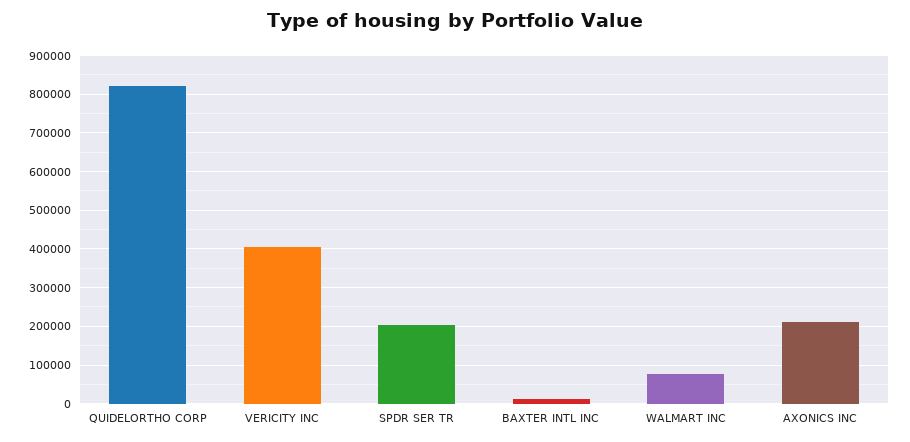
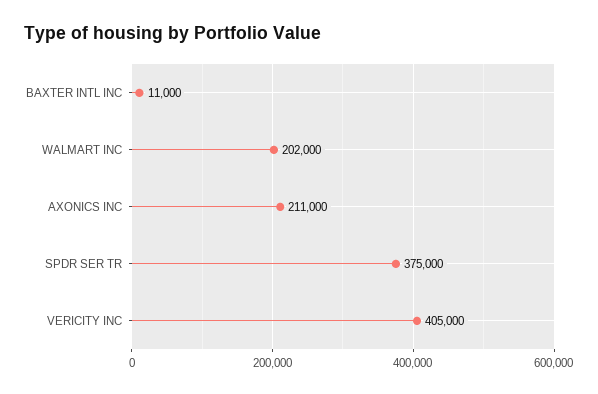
QUIDELORTHO CORP: 820000 -> none
SPDR SER TR: 200000 -> 375000
WALMART INC: 80000 -> 202000

